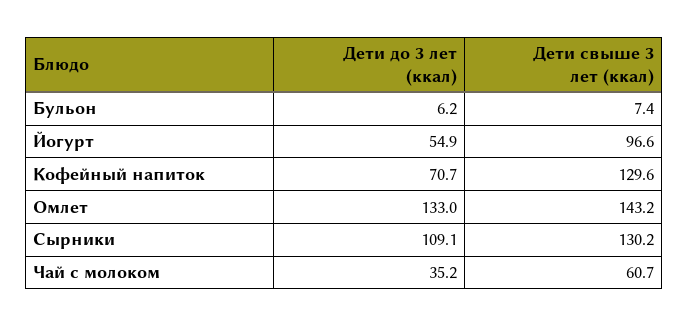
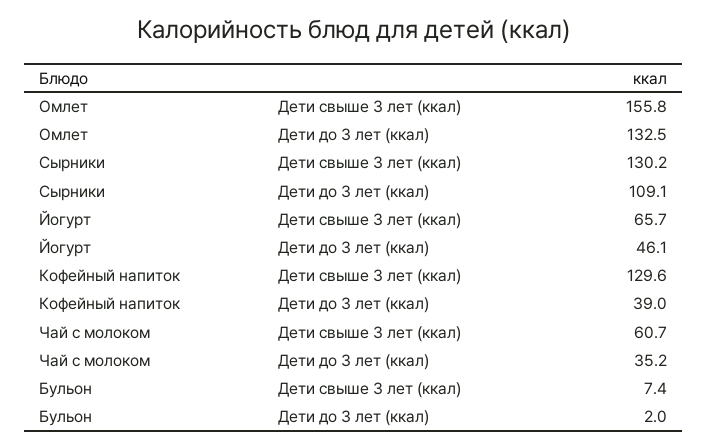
Дети до 3 лет (ккал), Бульон: 6.2 -> 2
Дети до 3 лет (ккал), Йогурт: 54.9 -> 46.1
Дети свыше 3 лет (ккал), Йогурт: 96.6 -> 65.7
Дети до 3 лет (ккал), Кофейный напиток: 70.7 -> 39
Дети до 3 лет (ккал), Омлет: 133 -> 132.5
Дети свыше 3 лет (ккал), Омлет: 143.2 -> 155.8

